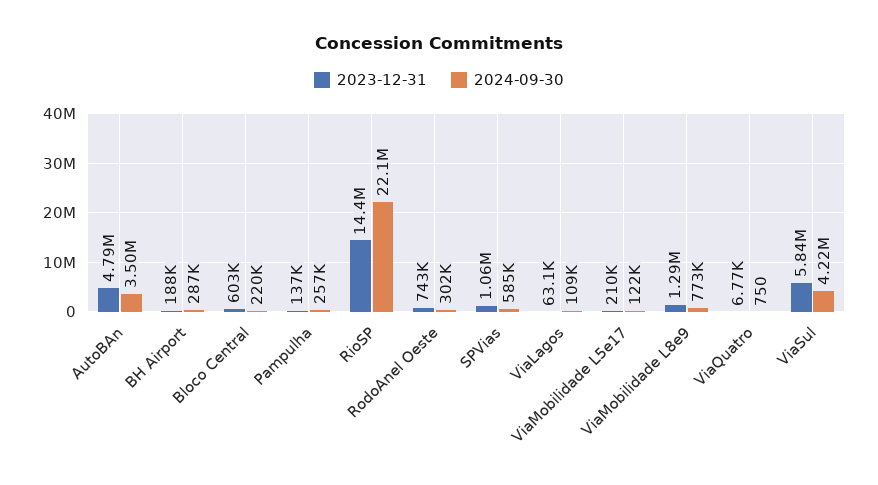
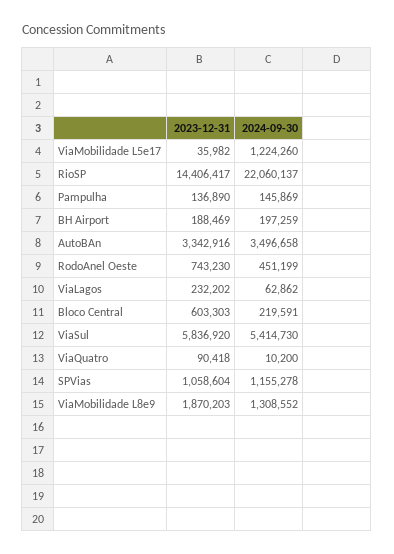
2023-12-31, AutoBAn: 4790000 -> 3342916
2024-09-30, BH Airport: 287000 -> 197259
2024-09-30, Pampulha: 257000 -> 145869
2024-09-30, RodoAnel Oeste: 302000 -> 451199
2024-09-30, SPVias: 585000 -> 1155278
2023-12-31, ViaLagos: 63100 -> 232202
2024-09-30, ViaLagos: 109000 -> 62862
2023-12-31, ViaMobilidade L5e17: 210000 -> 35982
2024-09-30, ViaMobilidade L5e17: 122000 -> 1224260
2023-12-31, ViaMobilidade L8e9: 1290000 -> 1870203
2024-09-30, ViaMobilidade L8e9: 773000 -> 1308552
2023-12-31, ViaQuatro: 6770 -> 90418
2024-09-30, ViaQuatro: 750 -> 10200
2024-09-30, ViaSul: 4220000 -> 5414730

